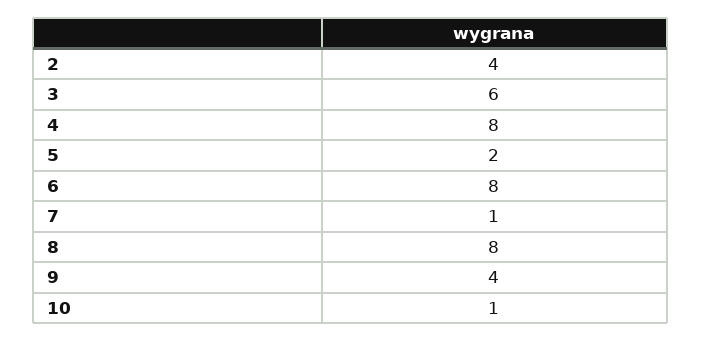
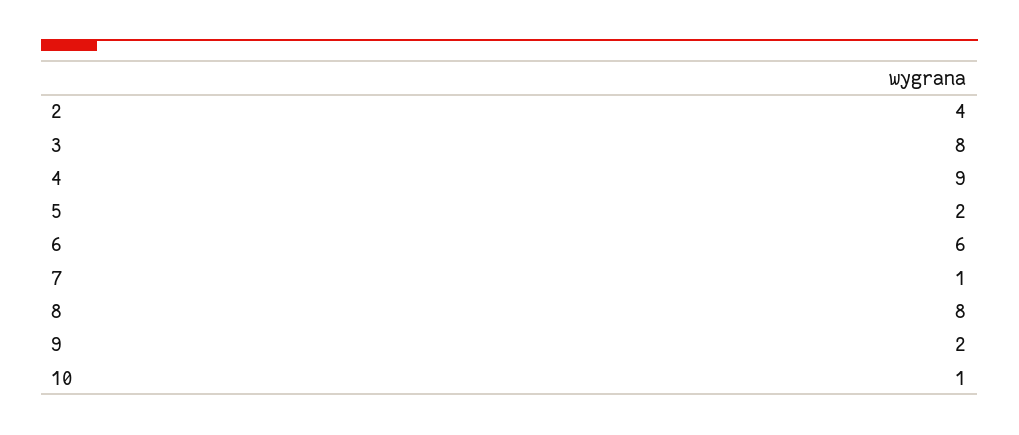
3: 6 -> 8
4: 8 -> 9
6: 8 -> 6
9: 4 -> 2

